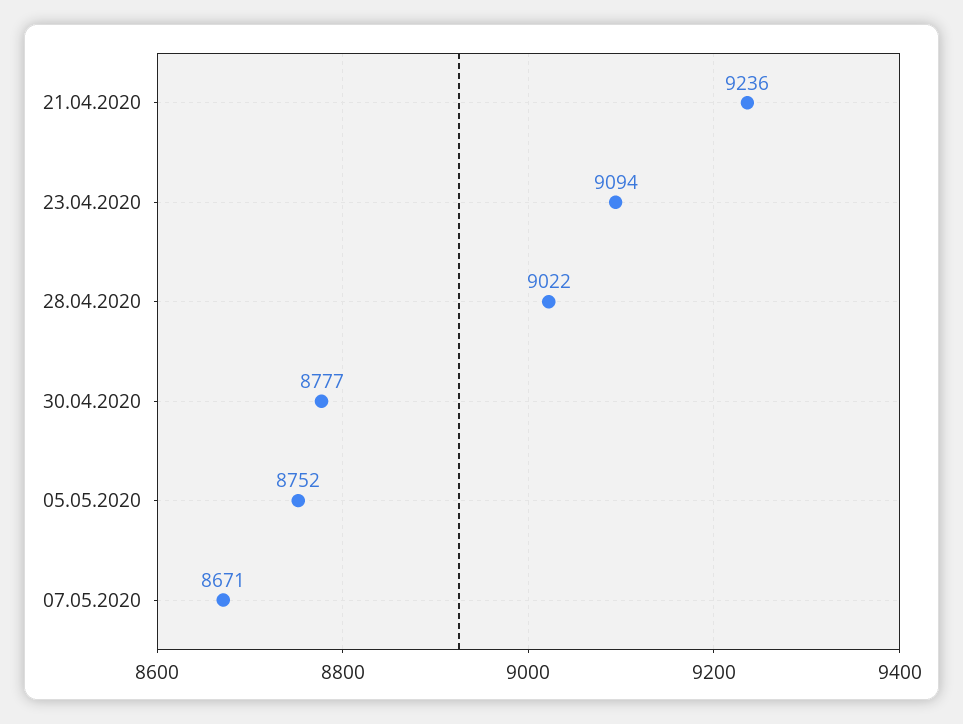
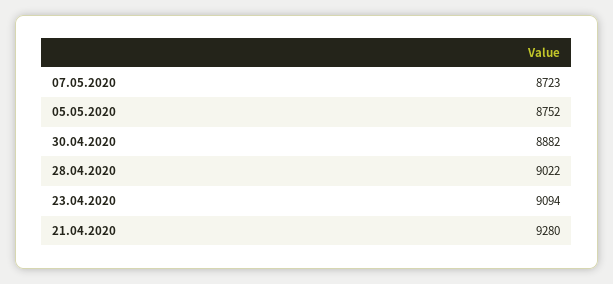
21.04.2020: 9236 -> 9280
30.04.2020: 8777 -> 8882
07.05.2020: 8671 -> 8723

